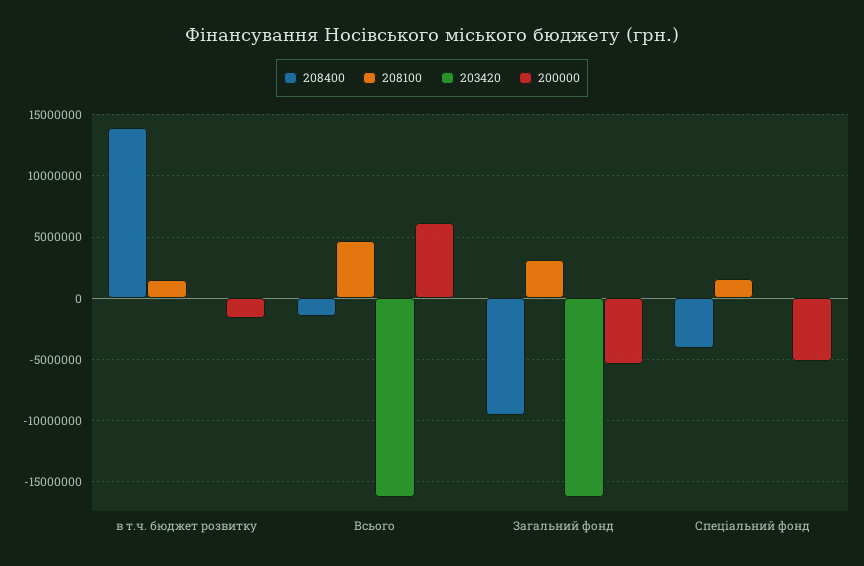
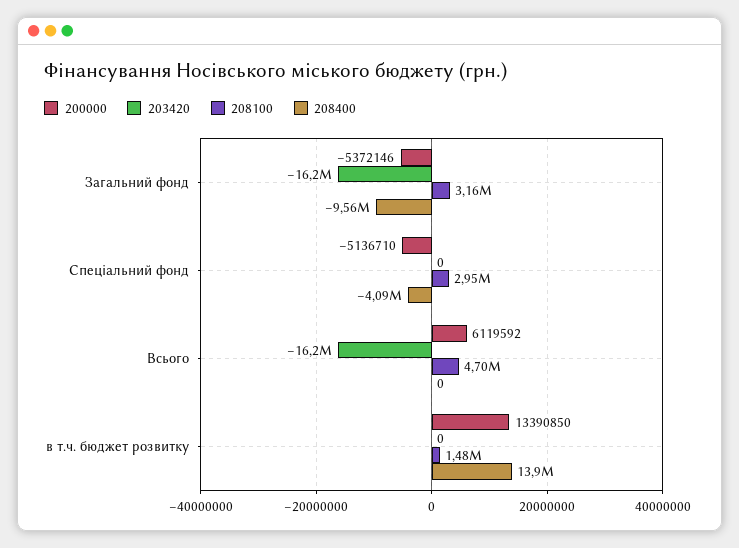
200000, в т.ч. бюджет розвитку: -1500000 -> 13390850
208400, Всього: -1500000 -> 0
208100, Спеціальний фонд: 1500000 -> 2950000

